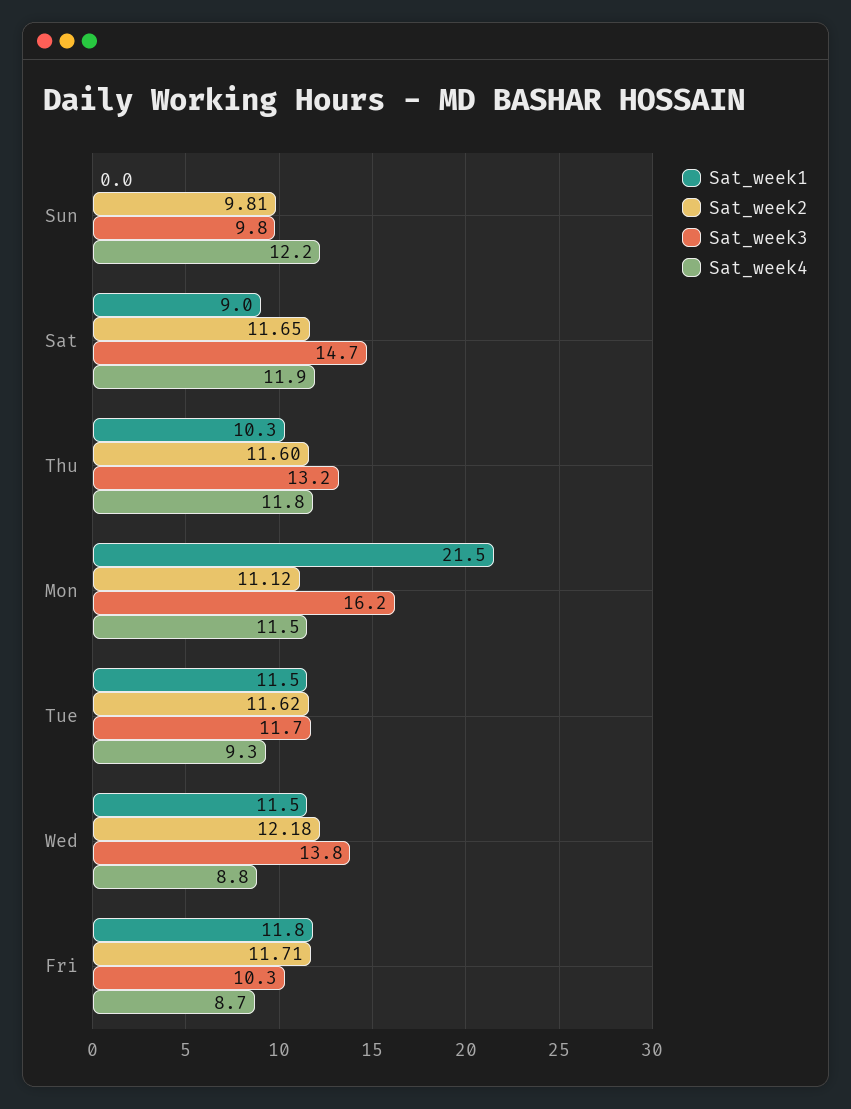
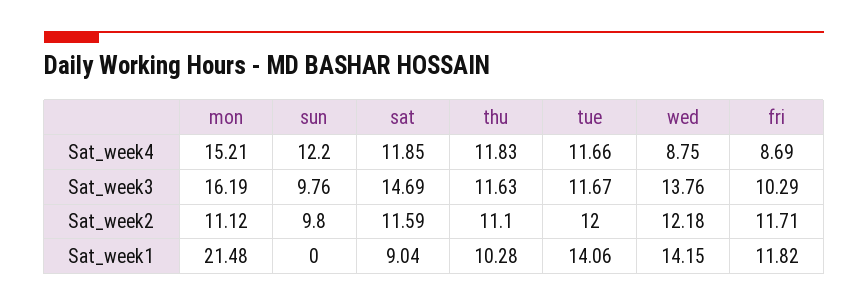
Sat_week2, Sun: 9.81 -> 9.8
Sat_week2, Sat: 11.65 -> 11.59
Sat_week2, Thu: 11.6 -> 11.1
Sat_week3, Thu: 13.2 -> 11.63
Sat_week4, Mon: 11.5 -> 15.21
Sat_week1, Tue: 11.5 -> 14.06
Sat_week2, Tue: 11.62 -> 12
Sat_week4, Tue: 9.3 -> 11.66
Sat_week1, Wed: 11.5 -> 14.15

